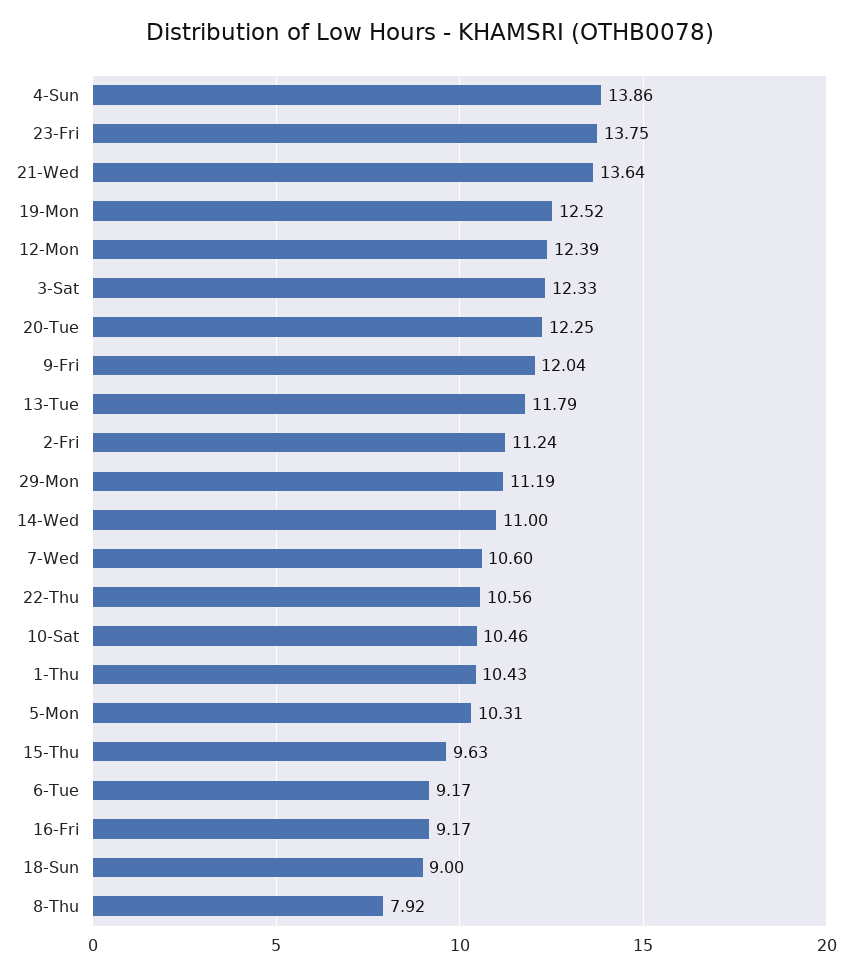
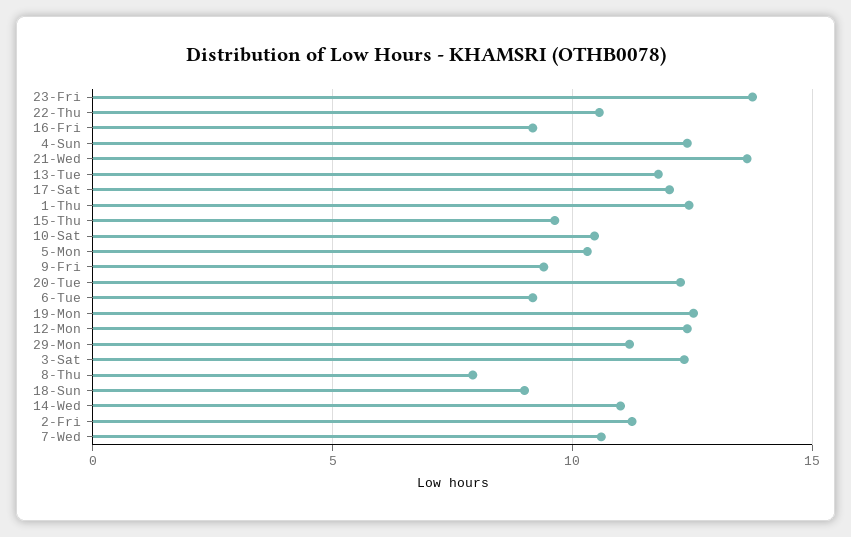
4-Sun: 13.86 -> 12.5
9-Fri: 12.04 -> 9.5
1-Thu: 10.43 -> 12.5
17-Sat: none -> 12

